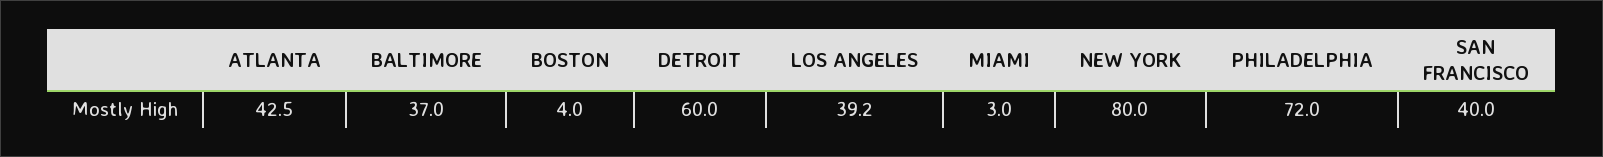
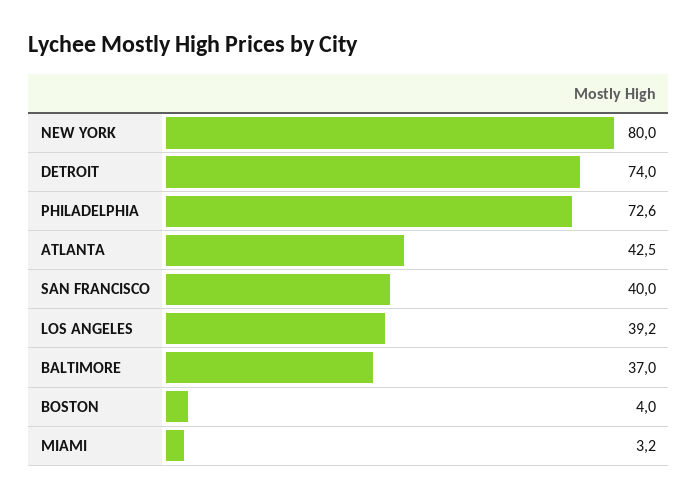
DETROIT: 60 -> 74
MIAMI: 3 -> 3.2
PHILADELPHIA: 72 -> 72.6

